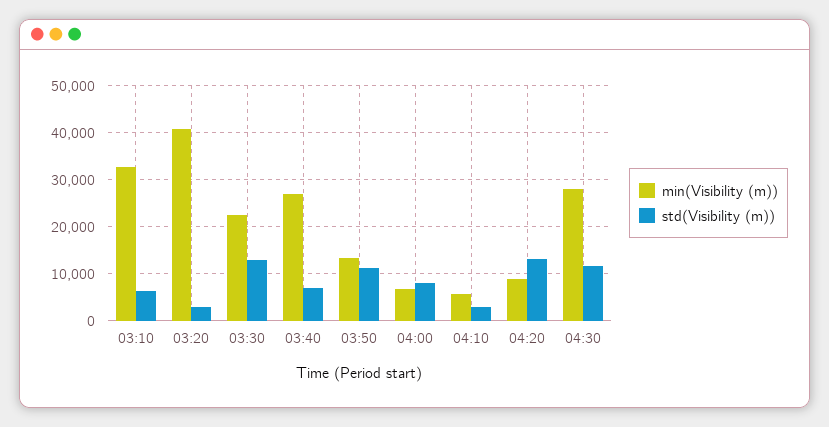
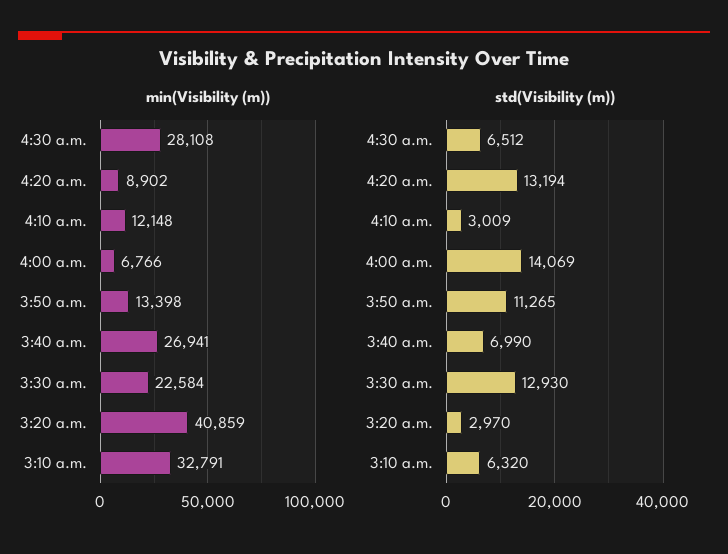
std(Visibility (m)), 04:00: 8000 -> 14069
min(Visibility (m)), 04:10: 6000 -> 12148
std(Visibility (m)), 04:30: 12000 -> 6512

